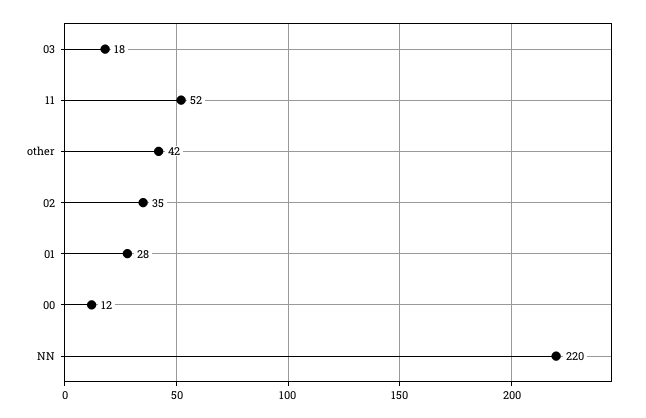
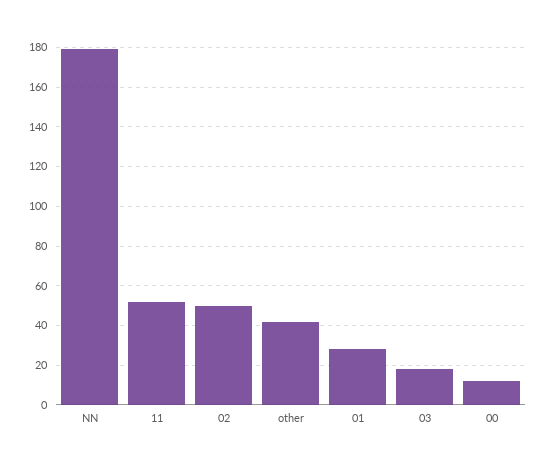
02: 35 -> 50
NN: 220 -> 180

